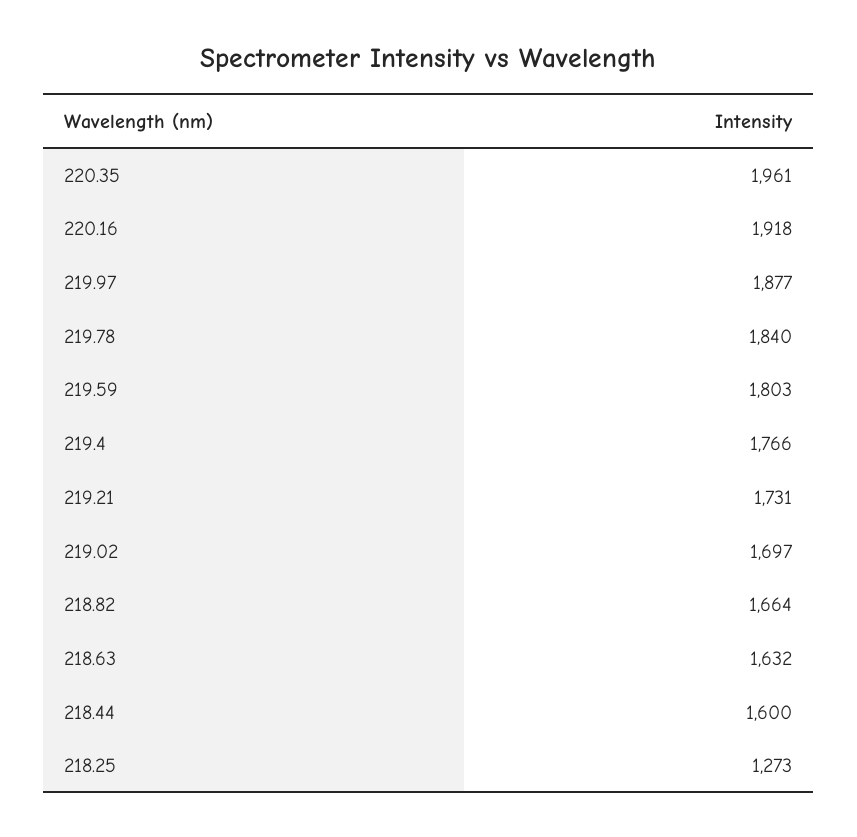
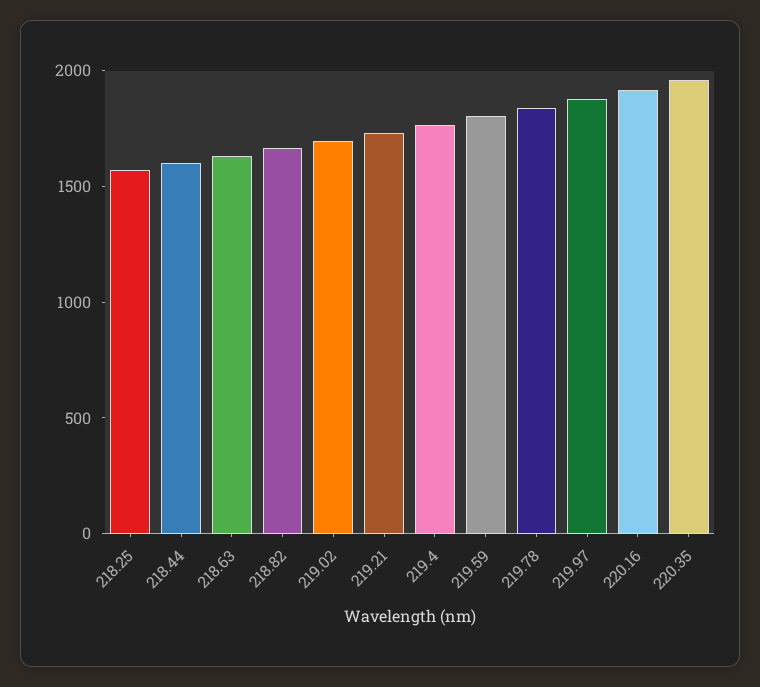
218.25: 1273 -> 1600

